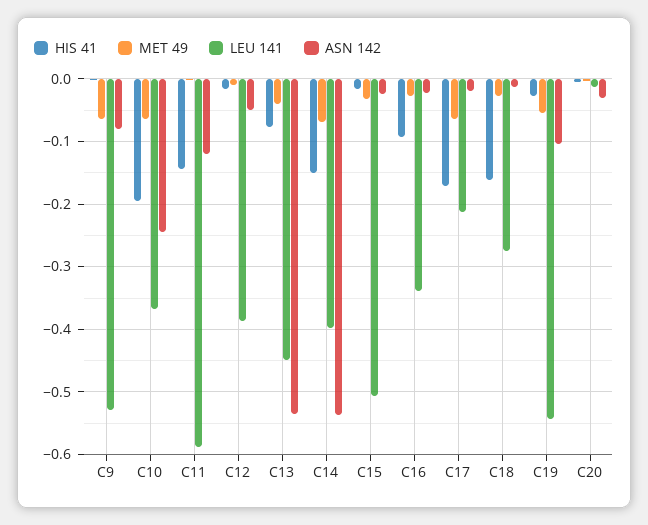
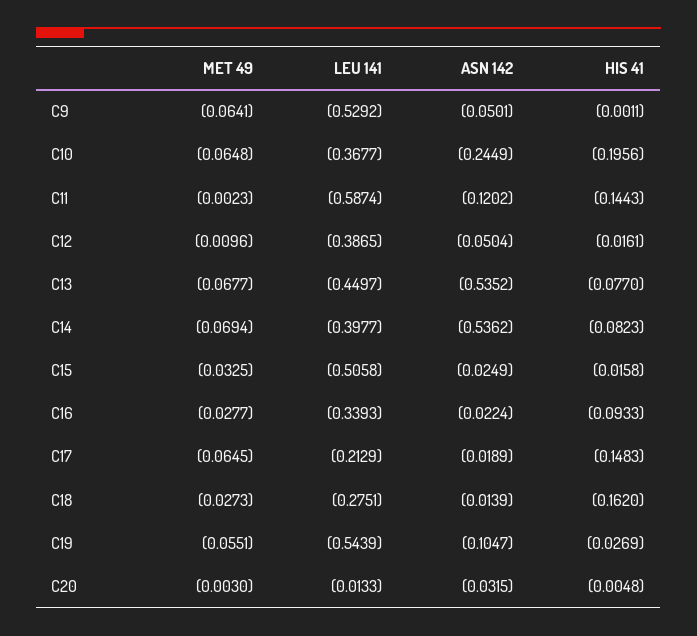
ASN 142, C9: -0.08 -> -0.0501
MET 49, C13: -0.04 -> -0.0677
HIS 41, C14: -0.15 -> -0.0823
HIS 41, C17: -0.17 -> -0.1483

